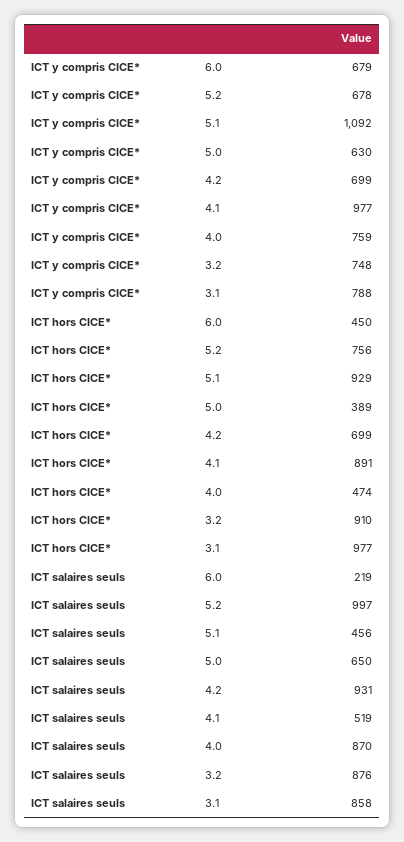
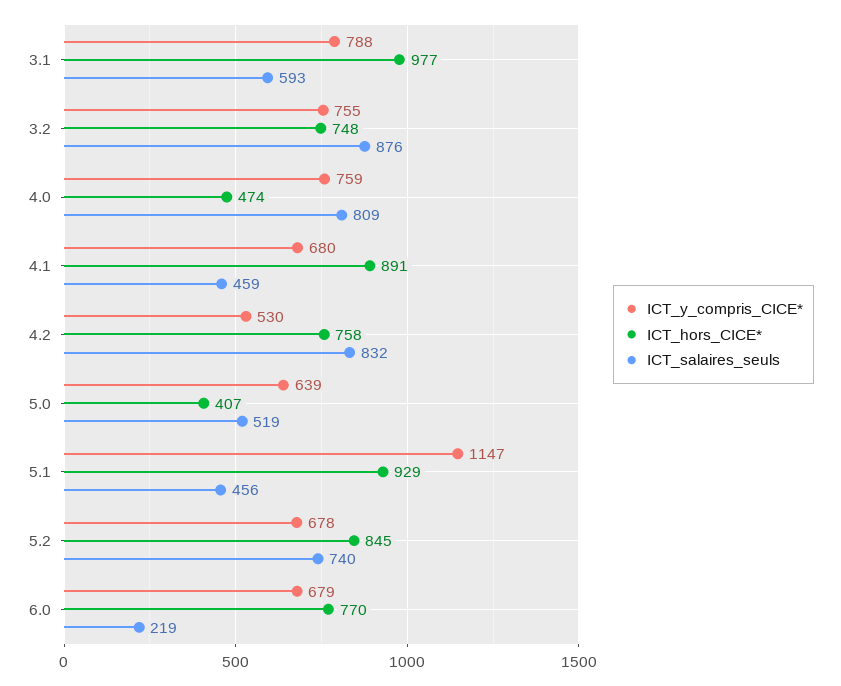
ICT y compris CICE*, 5.1: 1092 -> 1147
ICT y compris CICE*, 5.0: 630 -> 639
ICT y compris CICE*, 4.2: 699 -> 530
ICT y compris CICE*, 4.1: 977 -> 680
ICT y compris CICE*, 3.2: 748 -> 755
ICT hors CICE*, 6.0: 450 -> 770
ICT hors CICE*, 5.2: 756 -> 845
ICT hors CICE*, 5.0: 389 -> 407
ICT hors CICE*, 4.2: 699 -> 758
ICT hors CICE*, 3.2: 910 -> 748
ICT salaires seuls, 5.2: 997 -> 740
ICT salaires seuls, 5.0: 650 -> 519
ICT salaires seuls, 4.2: 931 -> 832
ICT salaires seuls, 4.1: 519 -> 459
ICT salaires seuls, 4.0: 870 -> 809
ICT salaires seuls, 3.1: 858 -> 593

